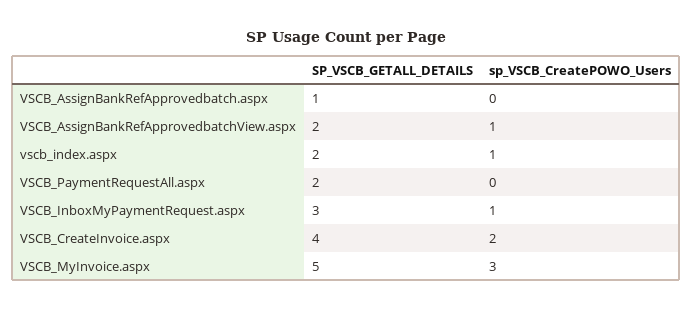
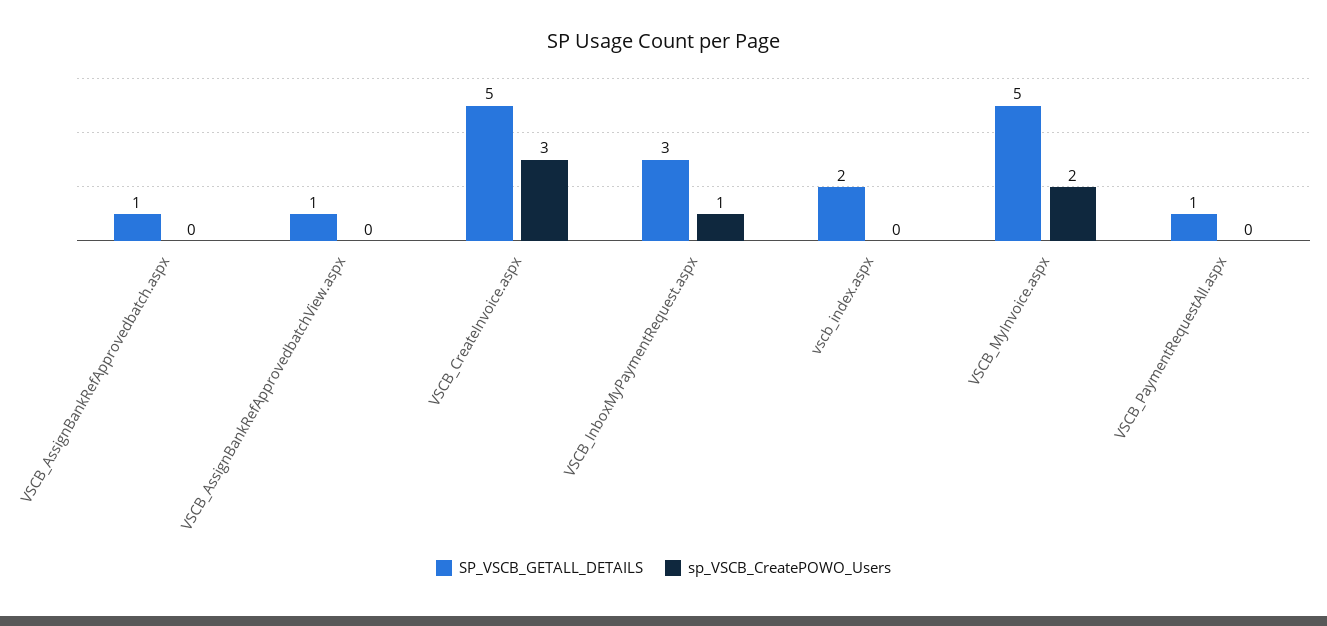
SP_VSCB_GETALL_DETAILS, VSCB_AssignBankRefApprovedbatchView.aspx: 2 -> 1
sp_VSCB_CreatePOWO_Users, VSCB_AssignBankRefApprovedbatchView.aspx: 1 -> 0
sp_VSCB_CreatePOWO_Users, vscb_index.aspx: 1 -> 0
SP_VSCB_GETALL_DETAILS, VSCB_PaymentRequestAll.aspx: 2 -> 1
SP_VSCB_GETALL_DETAILS, VSCB_CreateInvoice.aspx: 4 -> 5
sp_VSCB_CreatePOWO_Users, VSCB_CreateInvoice.aspx: 2 -> 3
sp_VSCB_CreatePOWO_Users, VSCB_MyInvoice.aspx: 3 -> 2

